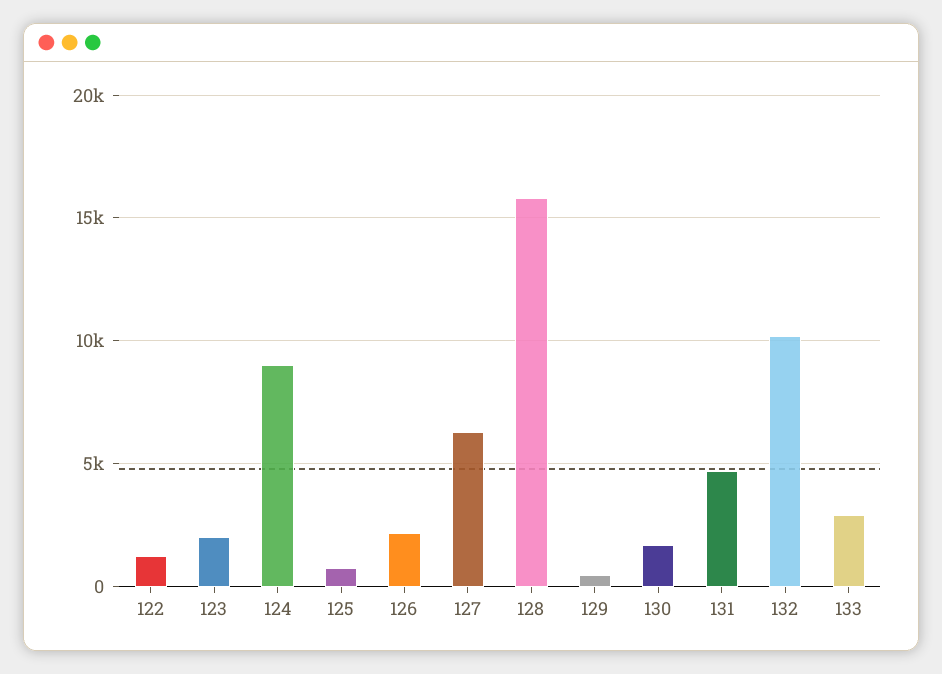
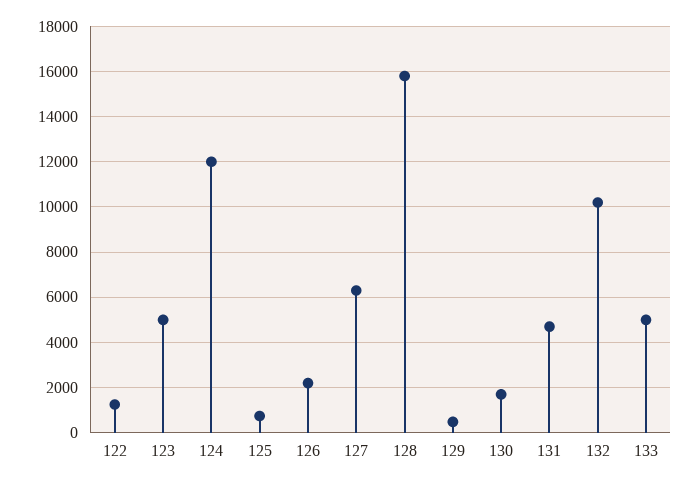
123: 2000 -> 5000
124: 9000 -> 12000
133: 3000 -> 5000

